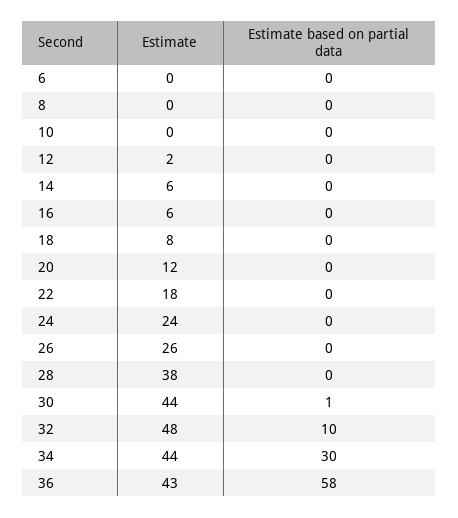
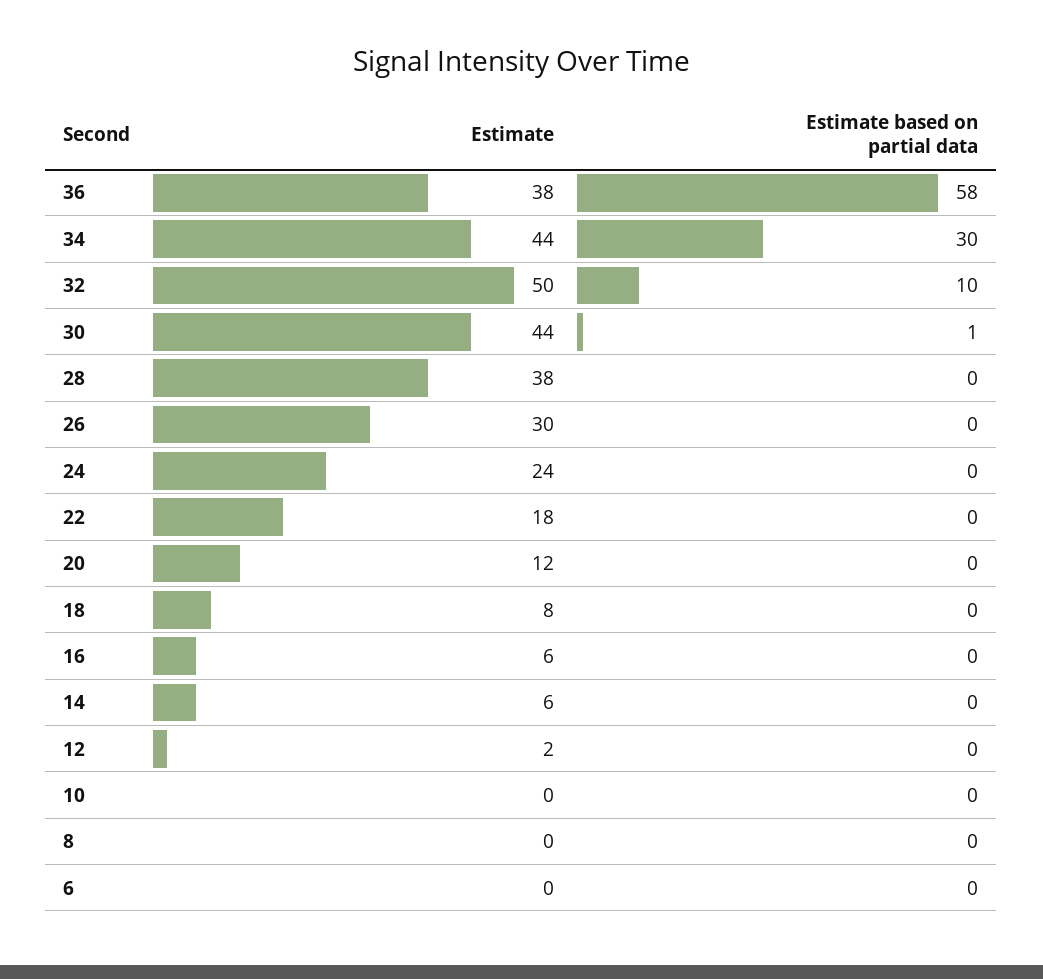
Estimate, 26: 26 -> 30
Estimate, 32: 48 -> 50
Estimate, 36: 43 -> 38

